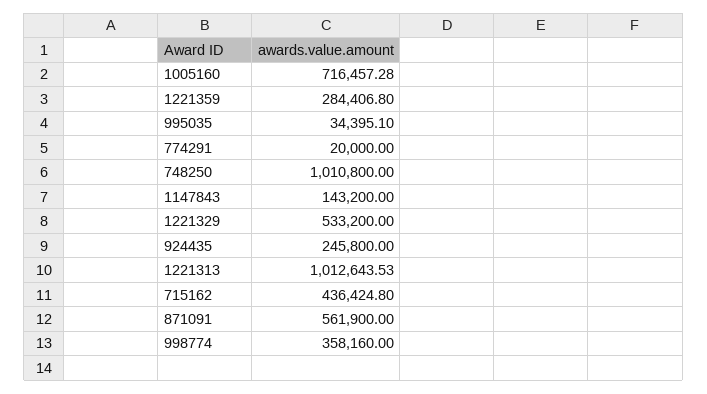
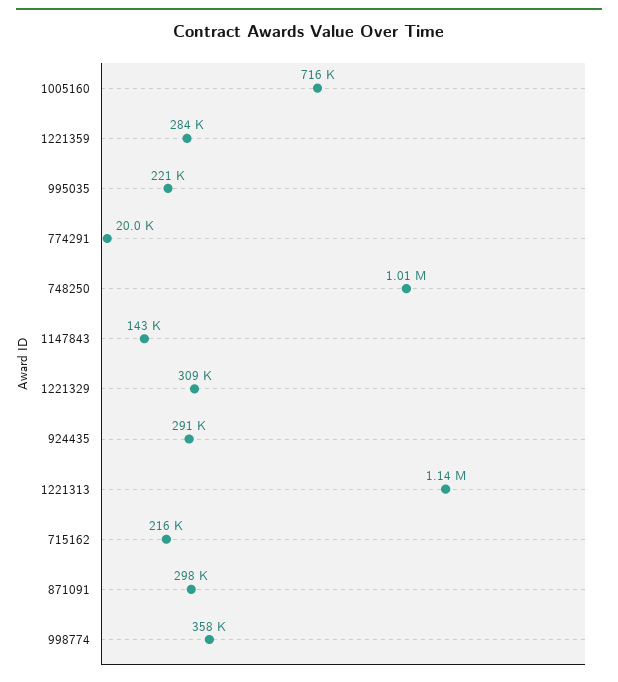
995035: 34395.1 -> 221000
1221329: 533200 -> 309000
924435: 245800 -> 291000
1221313: 1012643.53 -> 1140000
715162: 436424.8 -> 216000
871091: 561900 -> 298000

